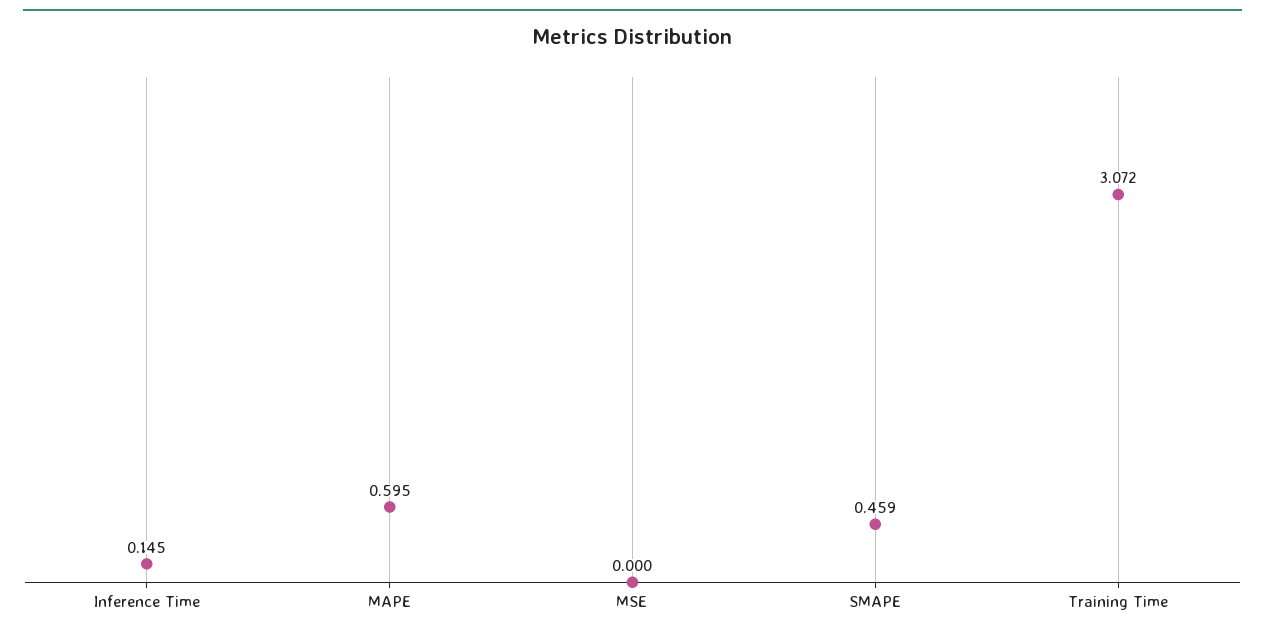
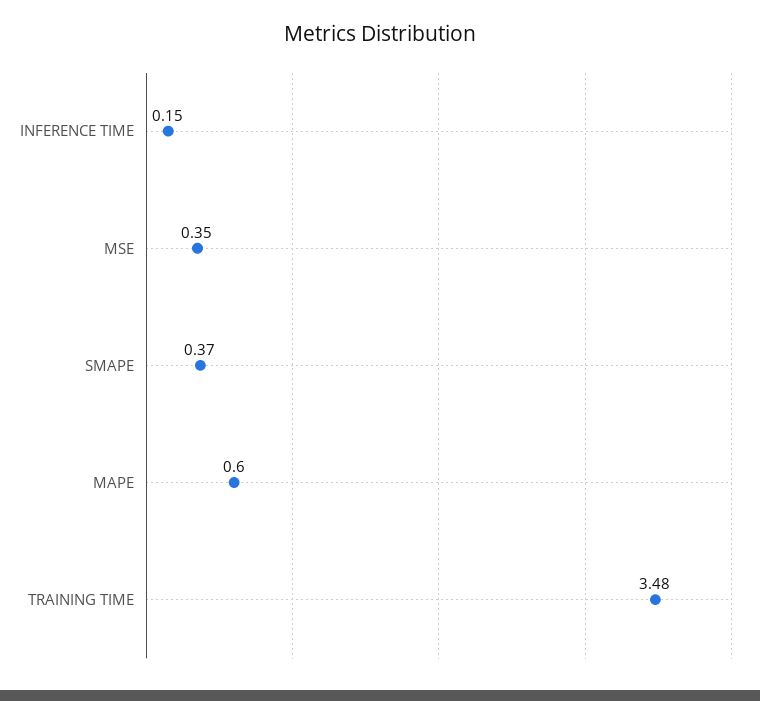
MSE: 0 -> 0.35
SMAPE: 0.459 -> 0.37
Training Time: 3.072 -> 3.48

